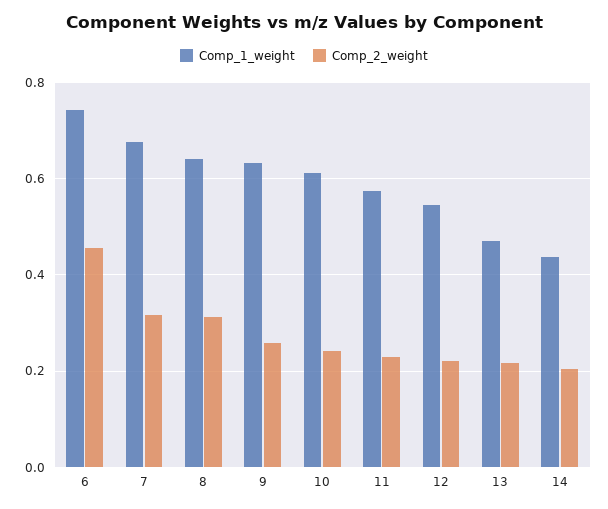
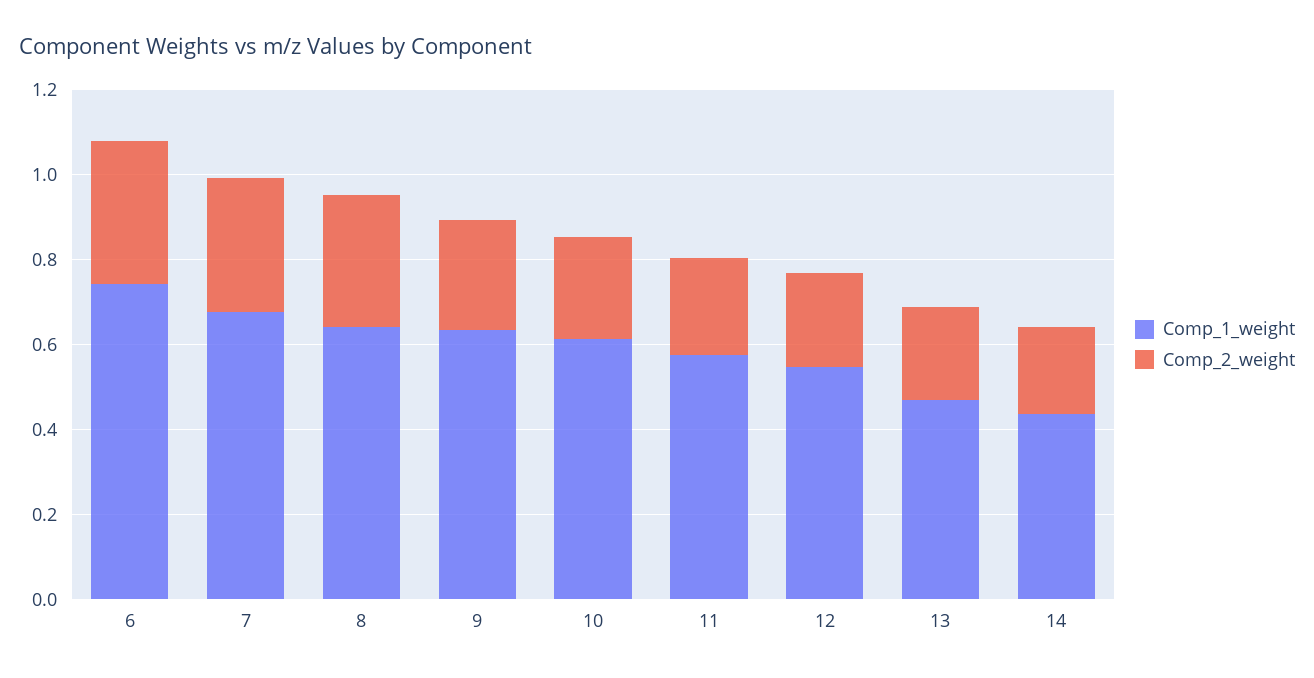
Comp_2_weight, 6: 0.46 -> 0.35

